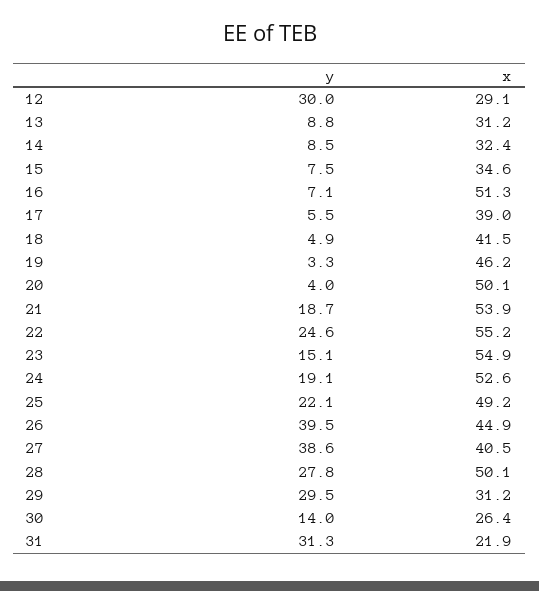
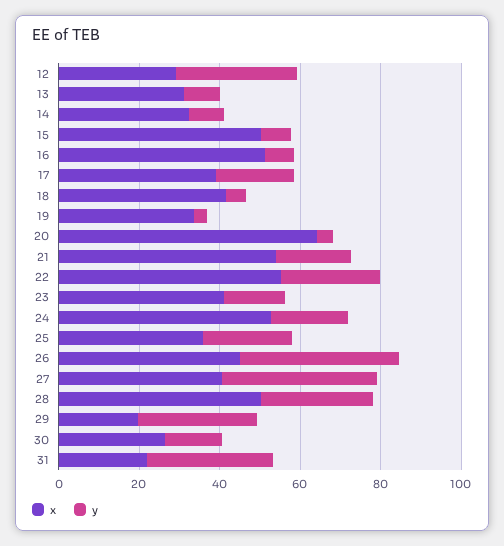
x, 15: 34.6 -> 50
y, 17: 5.5 -> 20
x, 19: 46.2 -> 35
x, 20: 50.1 -> 65
x, 23: 54.9 -> 40
x, 25: 49.2 -> 35
x, 29: 31.2 -> 20

